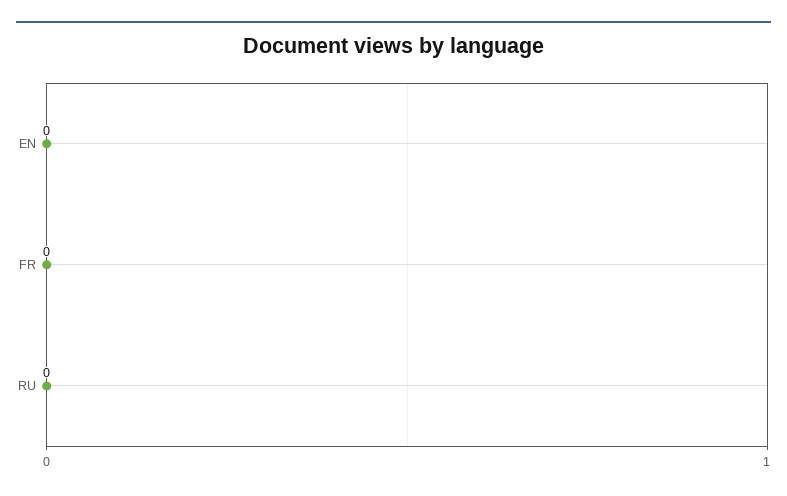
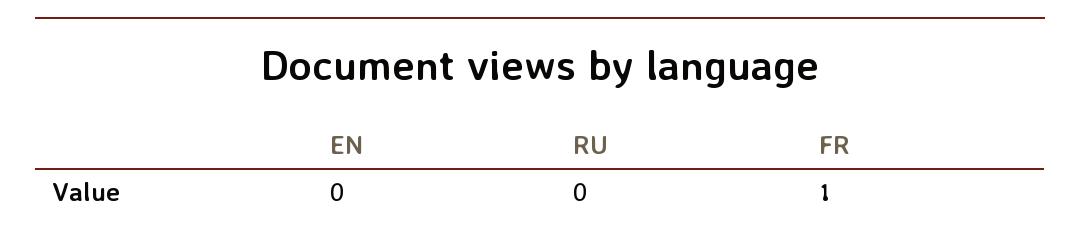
FR: 0 -> 1

